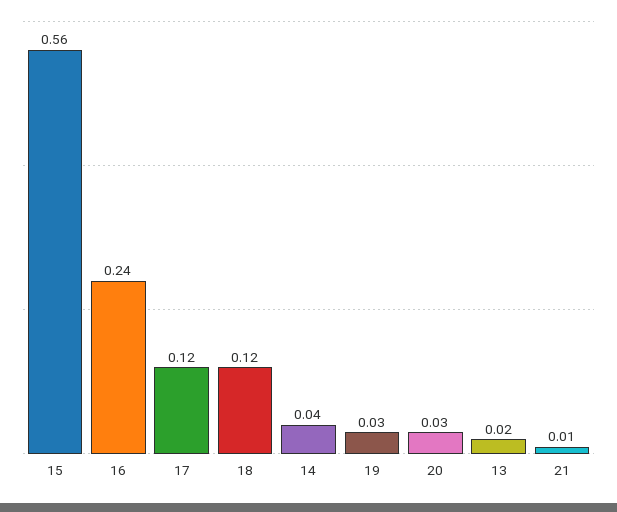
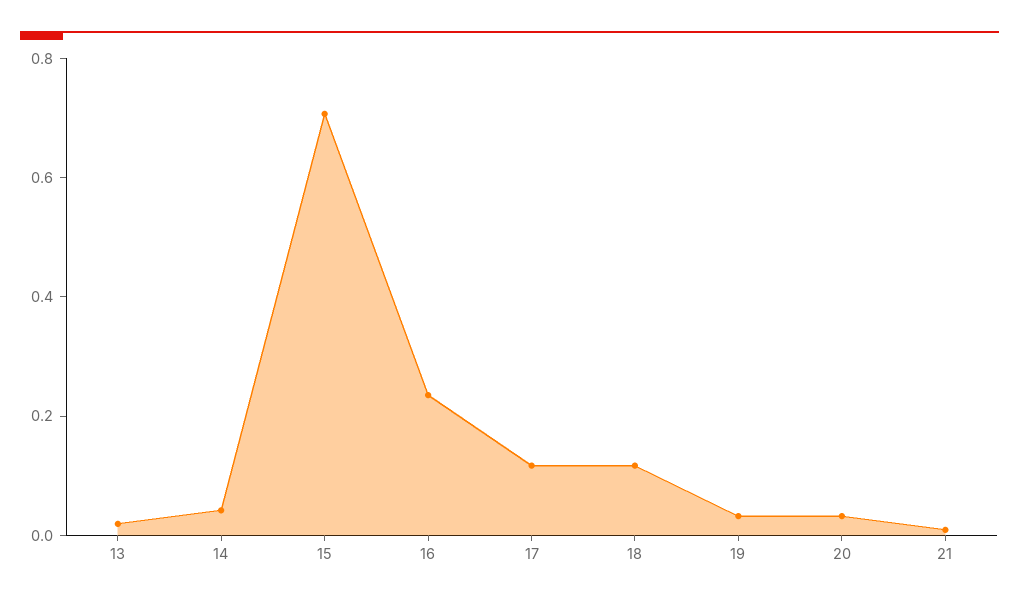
15: 0.56 -> 0.7

